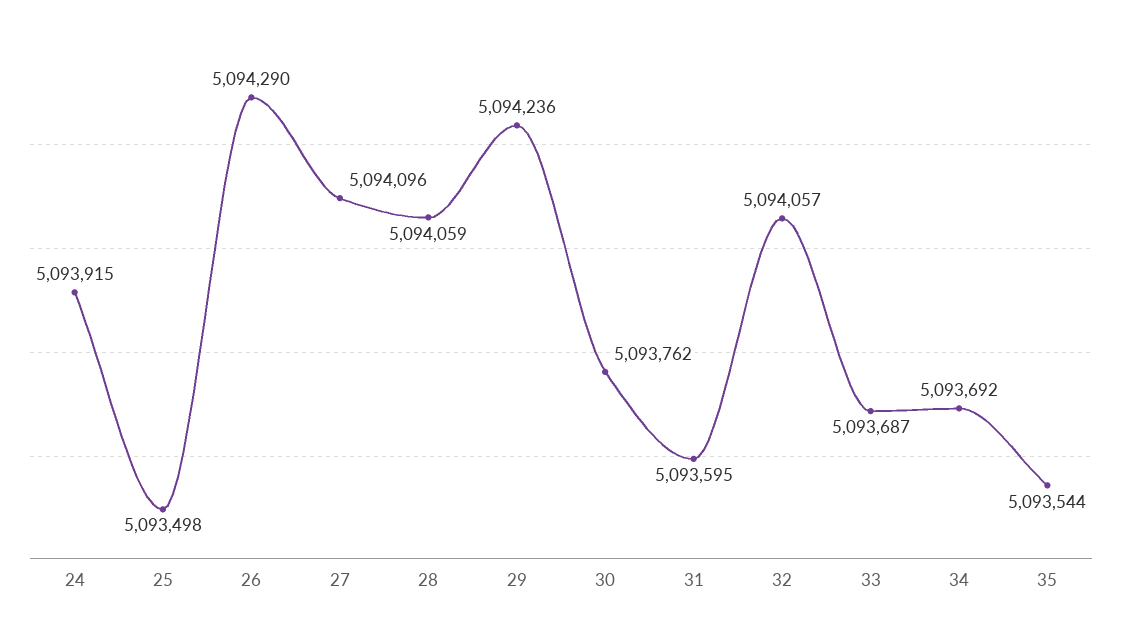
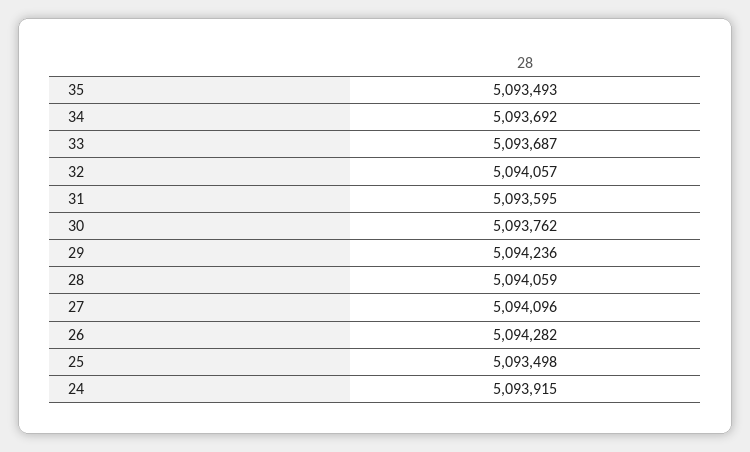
26: 5094290 -> 5094282
35: 5093544 -> 5093493

